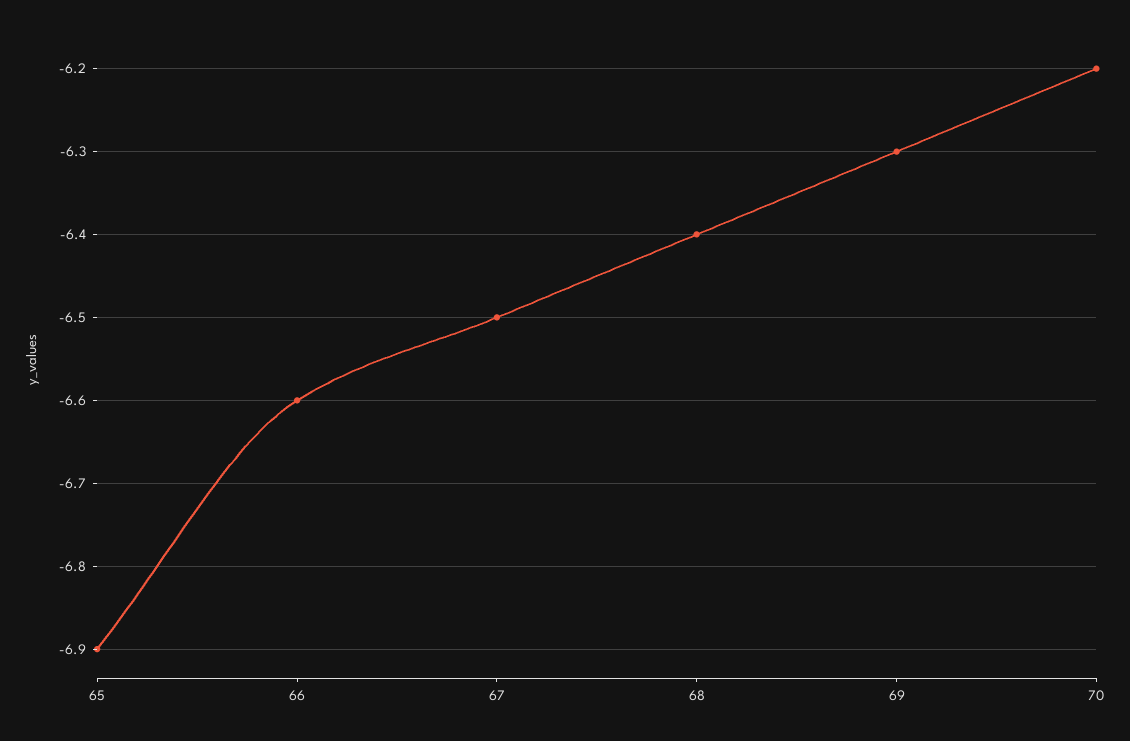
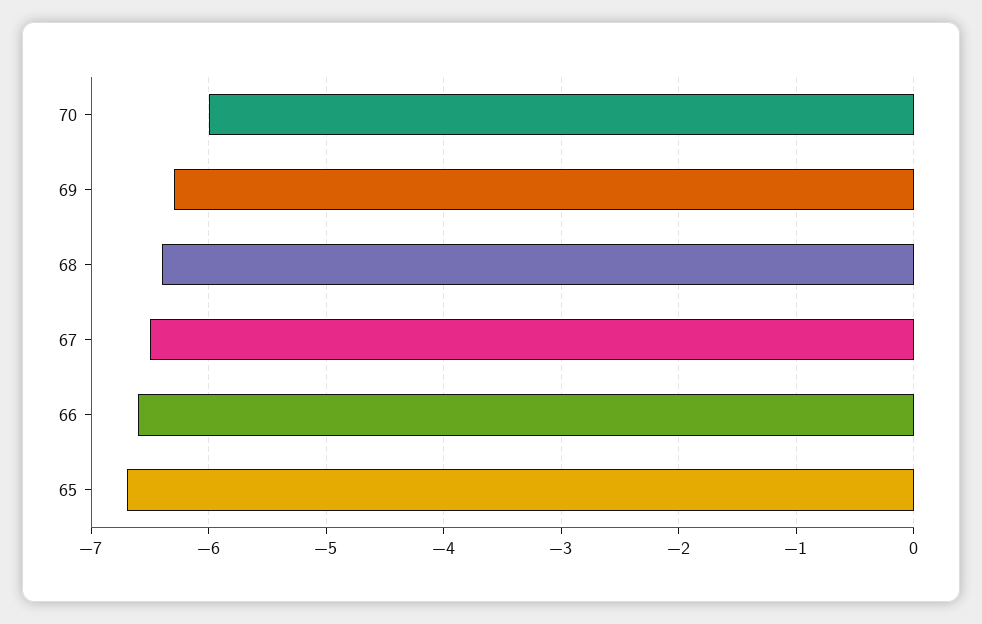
65: -6.9 -> -6.7
70: -6.2 -> -6

